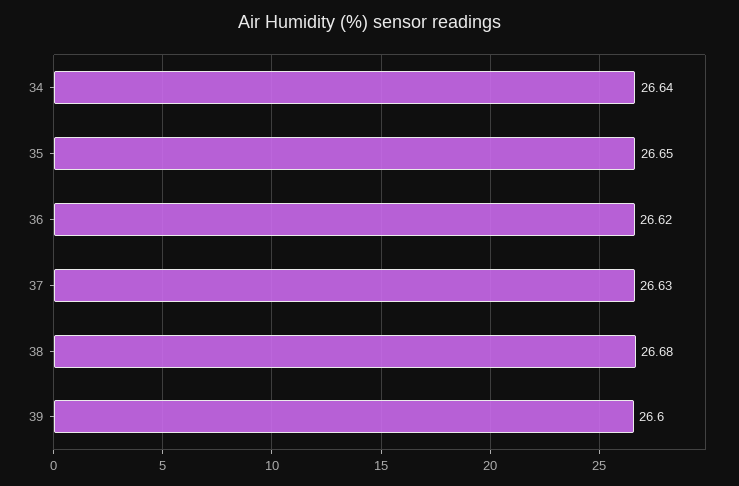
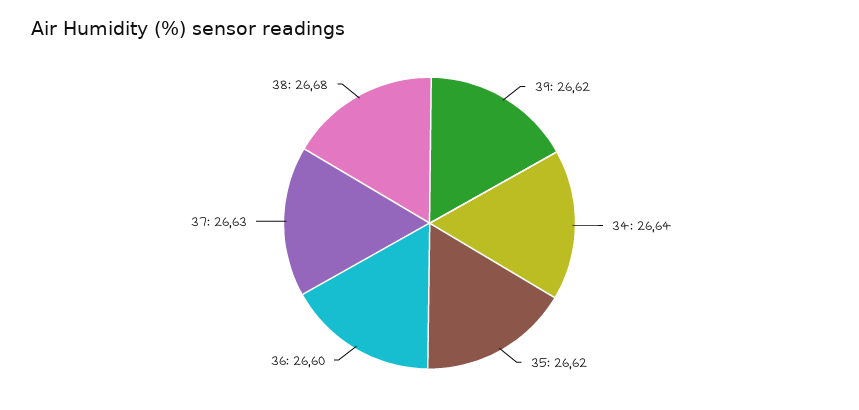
35: 26.65 -> 26.62
36: 26.62 -> 26.6
39: 26.6 -> 26.62

